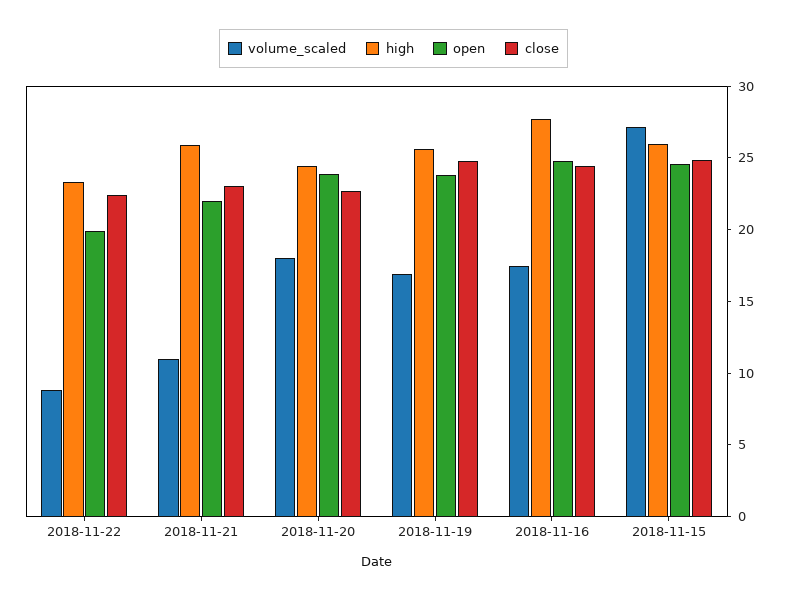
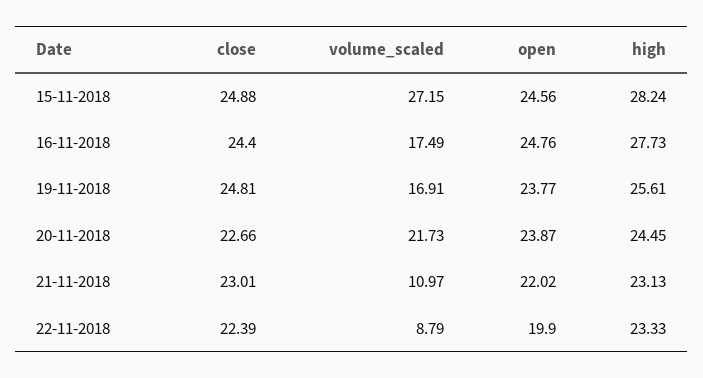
high, 2018-11-21: 26 -> 23.13
volume_scaled, 2018-11-20: 18 -> 21.73
high, 2018-11-15: 26 -> 28.24

